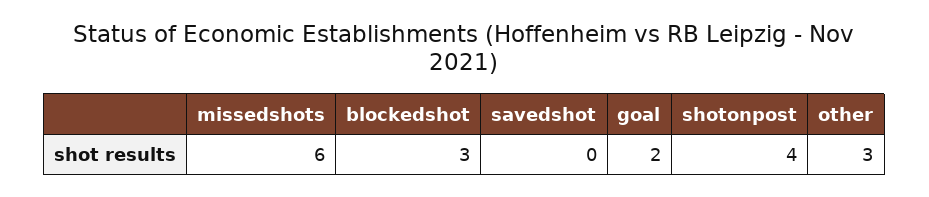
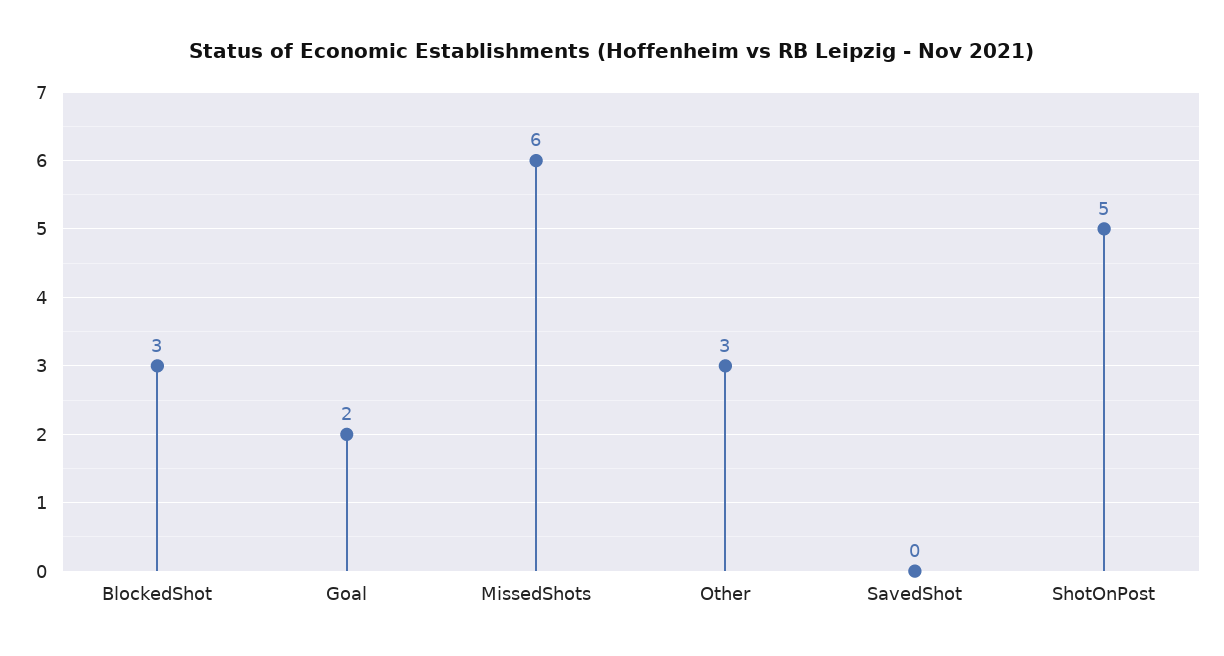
shotonpost: 4 -> 5

